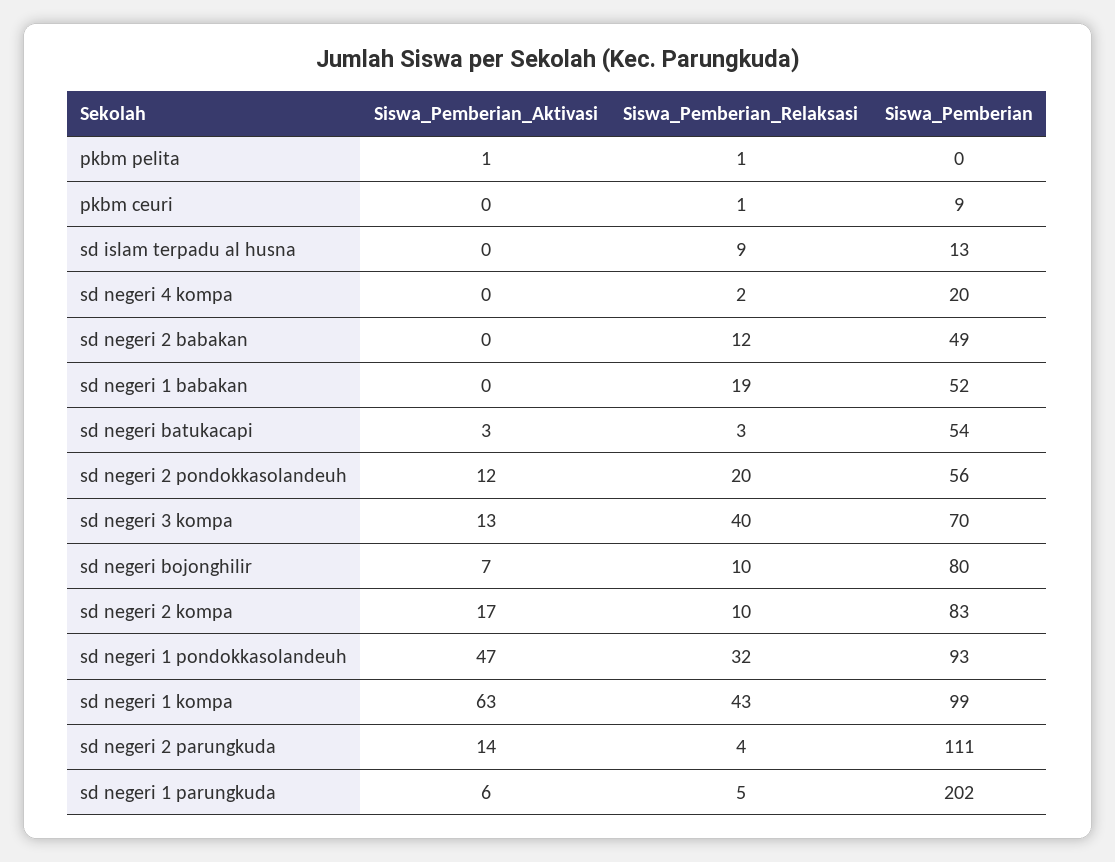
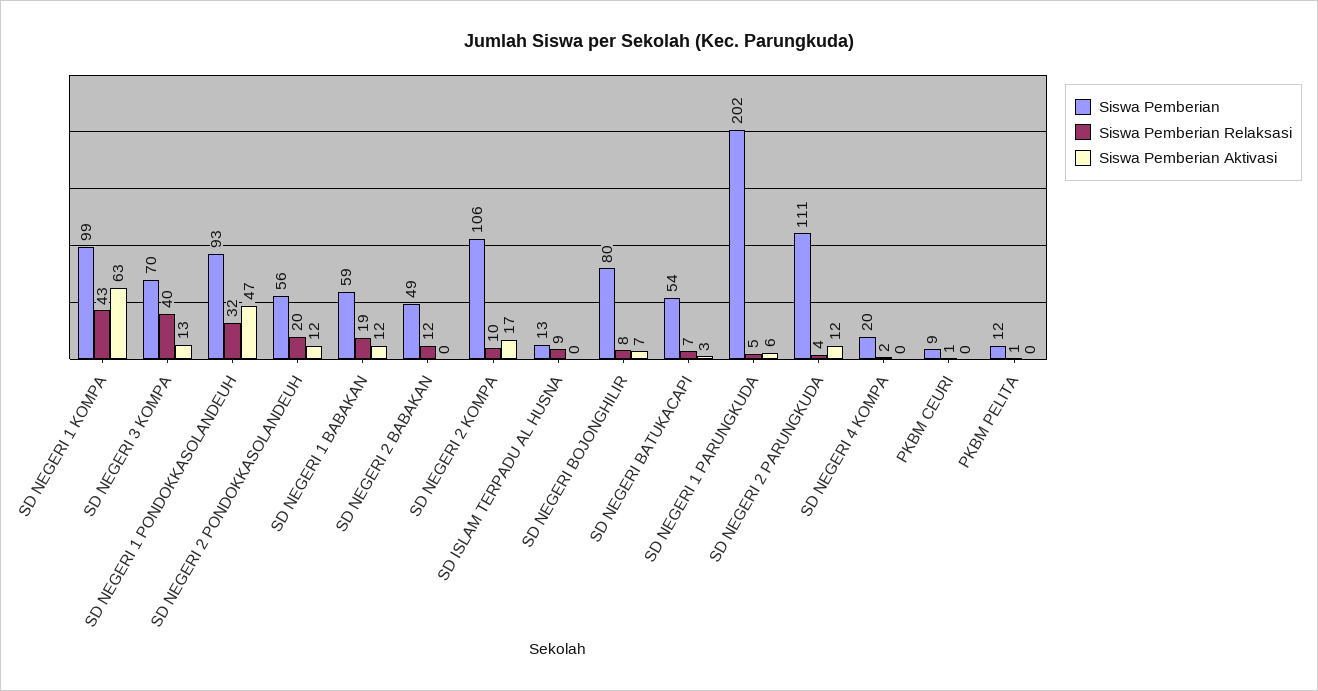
Siswa_Pemberian_Aktivasi, pkbm pelita: 1 -> 0
Siswa_Pemberian, pkbm pelita: 0 -> 12
Siswa_Pemberian_Aktivasi, sd negeri 1 babakan: 0 -> 12
Siswa_Pemberian, sd negeri 1 babakan: 52 -> 59
Siswa_Pemberian_Relaksasi, sd negeri batukacapi: 3 -> 7
Siswa_Pemberian_Relaksasi, sd negeri bojonghilir: 10 -> 8
Siswa_Pemberian, sd negeri 2 kompa: 83 -> 106
Siswa_Pemberian_Aktivasi, sd negeri 2 parungkuda: 14 -> 12

